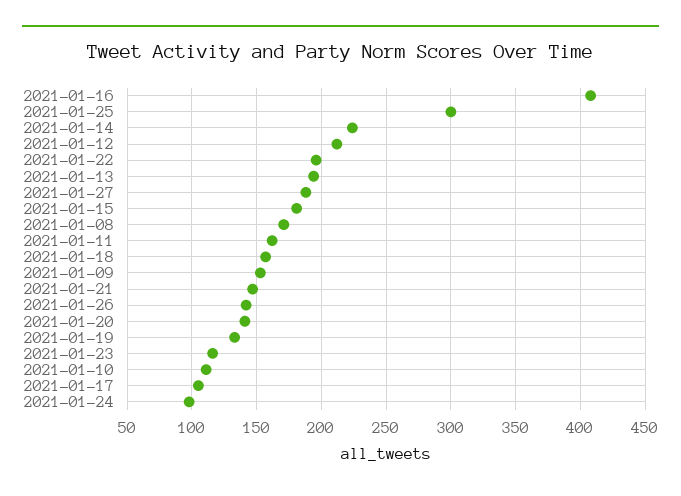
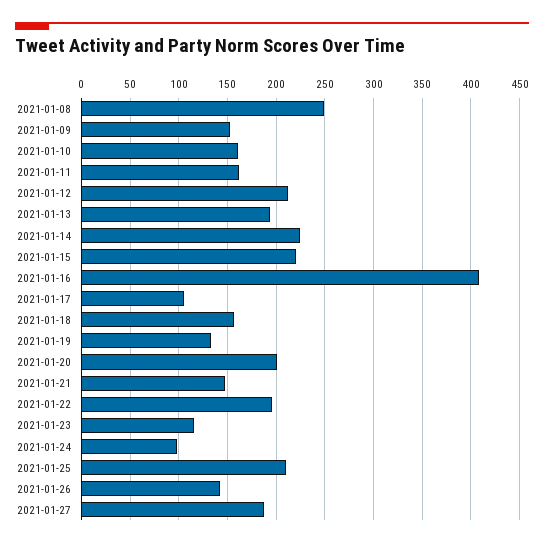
2021-01-25: 300 -> 210
2021-01-15: 180 -> 220
2021-01-08: 170 -> 250
2021-01-20: 140 -> 200
2021-01-10: 110 -> 160

